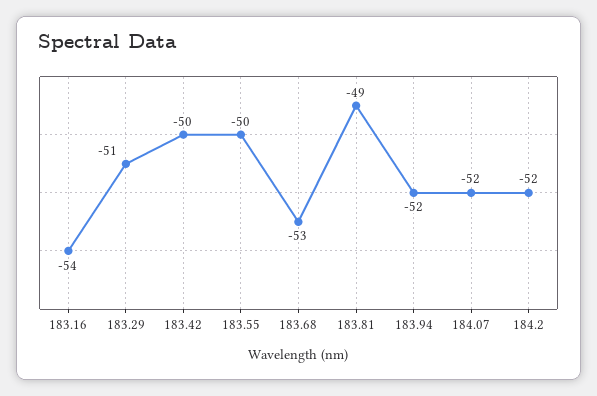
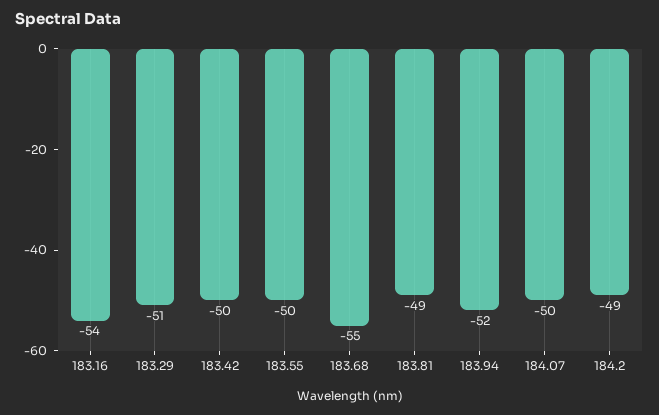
183.68: -53 -> -55
184.07: -52 -> -50
184.2: -52 -> -49

